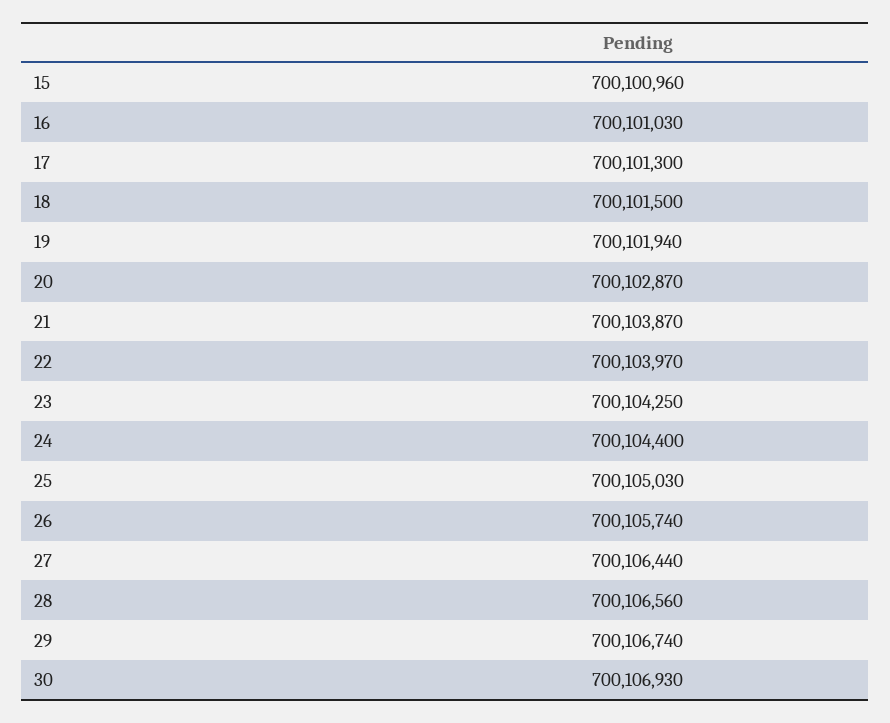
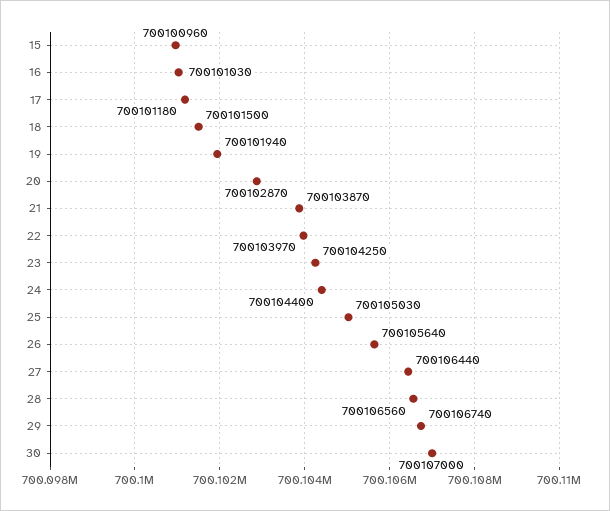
17: 700101300 -> 700101180
26: 700105740 -> 700105640
30: 700106930 -> 700107000

